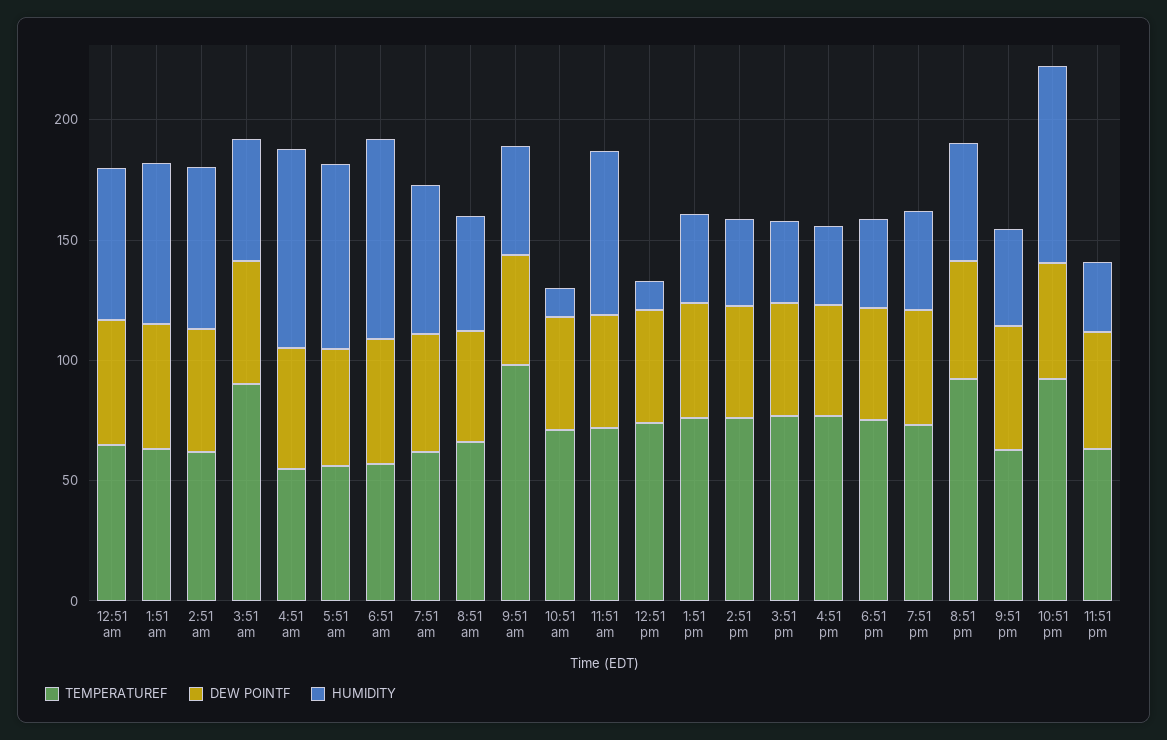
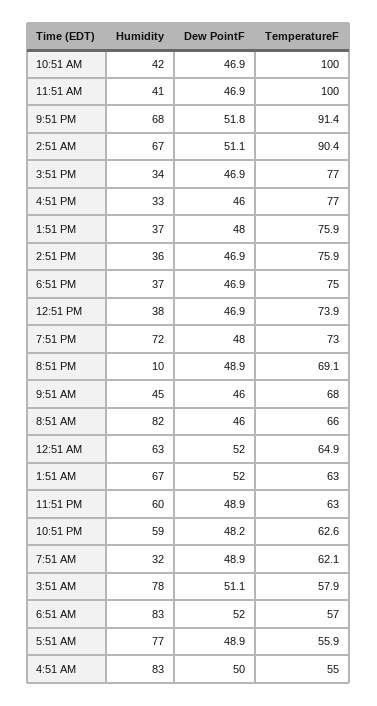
TEMPERATUREF, 2:51 am: 60 -> 90.4
TEMPERATUREF, 3:51 am: 90 -> 57.9
HUMIDITY, 3:51 am: 50 -> 78
HUMIDITY, 7:51 am: 60 -> 32
HUMIDITY, 8:51 am: 50 -> 82
TEMPERATUREF, 9:51 am: 100 -> 68
TEMPERATUREF, 10:51 am: 70 -> 100
HUMIDITY, 10:51 am: 10 -> 42
TEMPERATUREF, 11:51 am: 70 -> 100
HUMIDITY, 11:51 am: 70 -> 41
HUMIDITY, 12:51 pm: 10 -> 38
HUMIDITY, 7:51 pm: 40 -> 72
TEMPERATUREF, 8:51 pm: 90 -> 69.1
HUMIDITY, 8:51 pm: 50 -> 10
TEMPERATUREF, 9:51 pm: 60 -> 91.4
HUMIDITY, 9:51 pm: 40 -> 68
TEMPERATUREF, 10:51 pm: 90 -> 62.6
HUMIDITY, 10:51 pm: 80 -> 59
HUMIDITY, 11:51 pm: 30 -> 60

